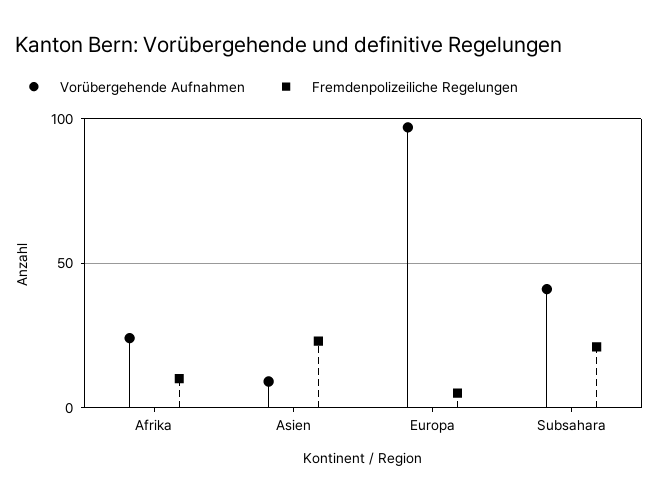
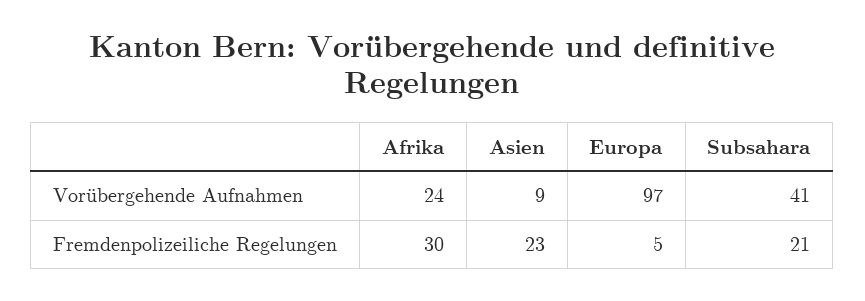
Fremdenpolizeiliche Regelungen, Afrika: 10 -> 30

